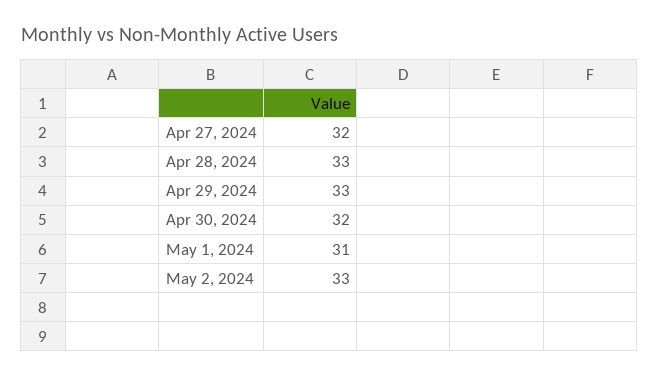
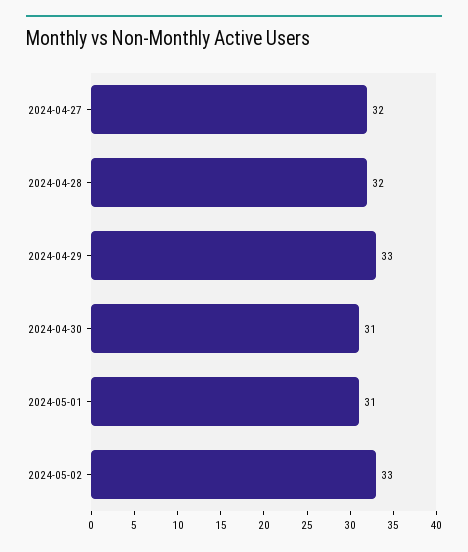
Apr 28, 2024: 33 -> 32
Apr 30, 2024: 32 -> 31

